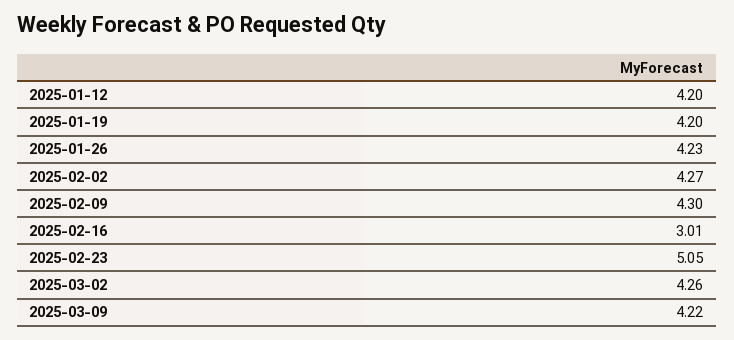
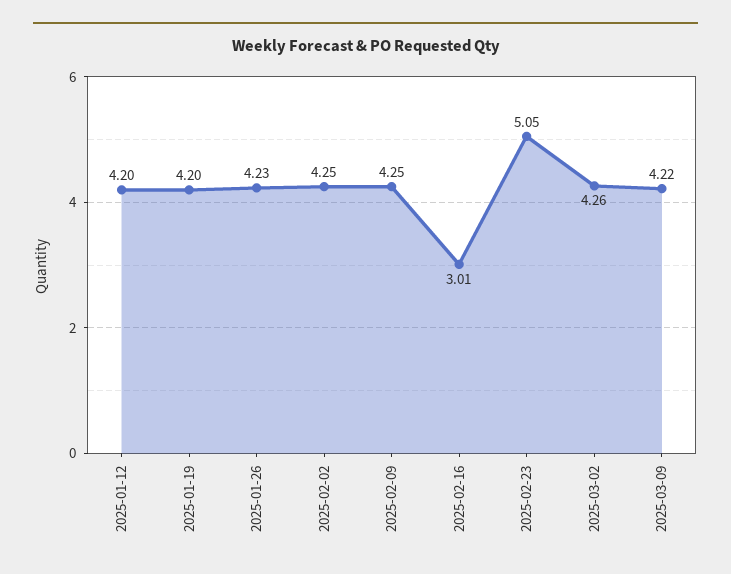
2025-02-02: 4.27 -> 4.25
2025-02-09: 4.3 -> 4.25

